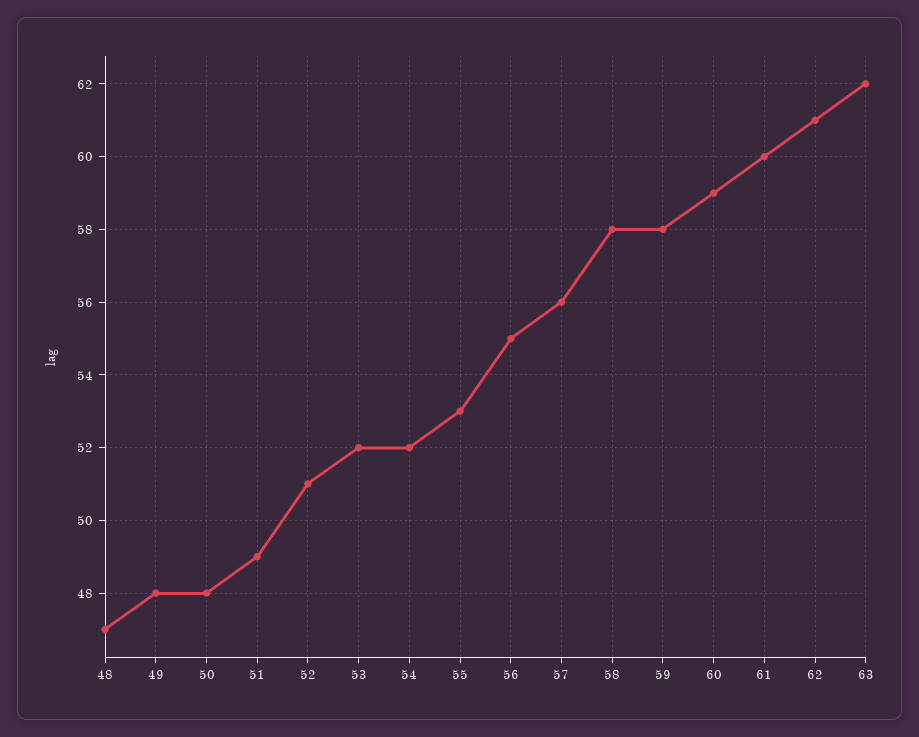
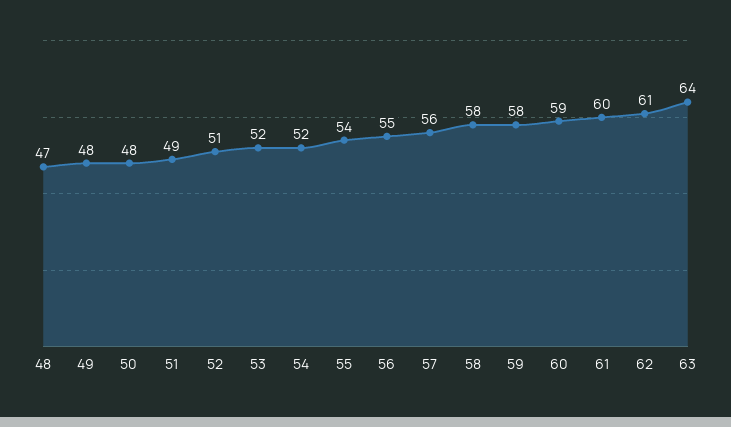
55: 53 -> 54
63: 62 -> 64

